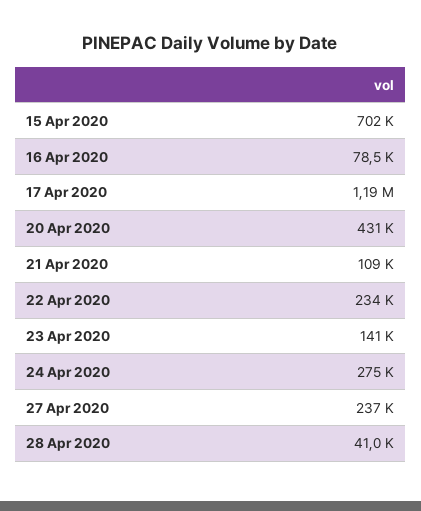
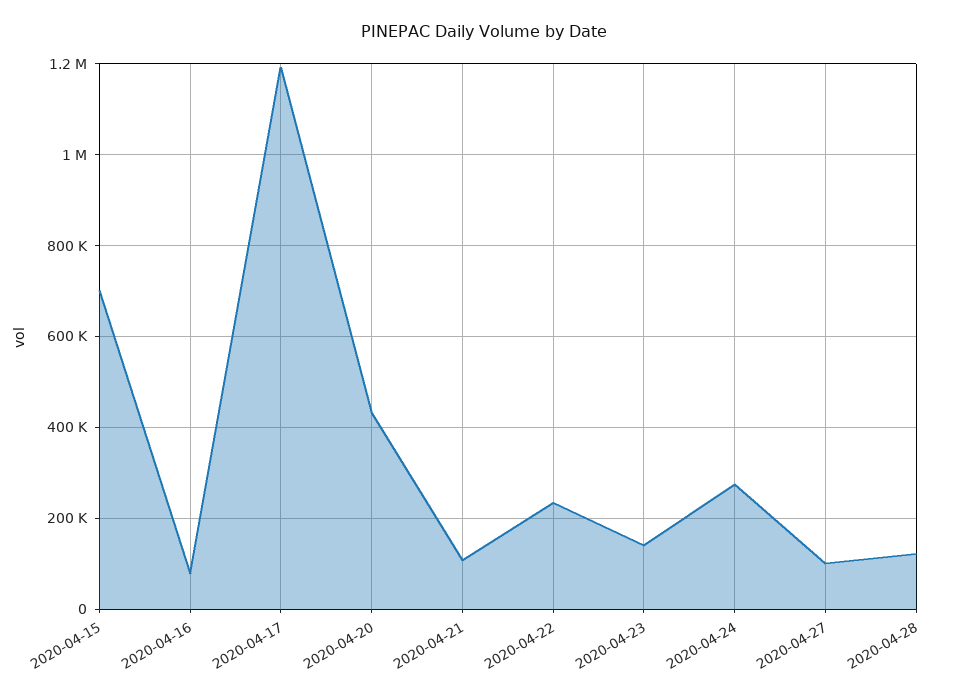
27 Apr 2020: 237000 -> 100000
28 Apr 2020: 41000 -> 120000

